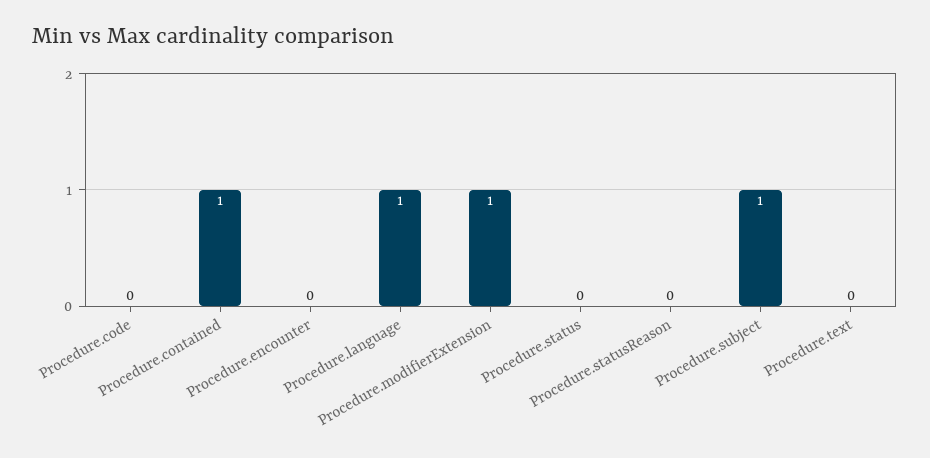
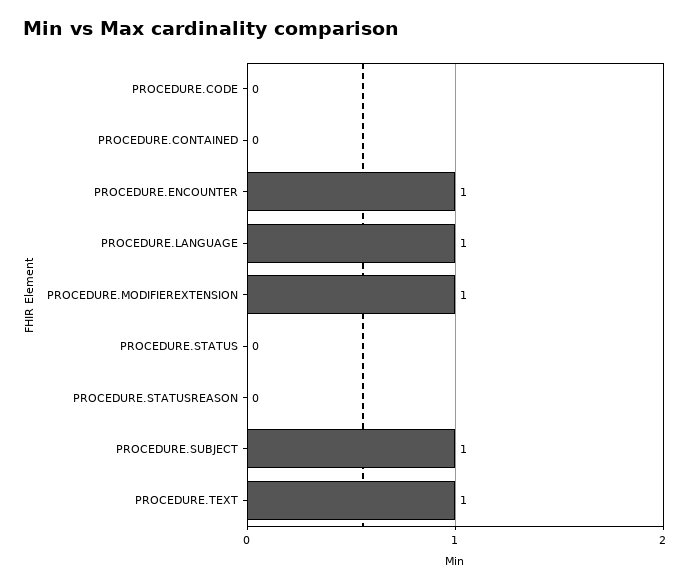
Procedure.contained: 1 -> 0
Procedure.encounter: 0 -> 1
Procedure.text: 0 -> 1

